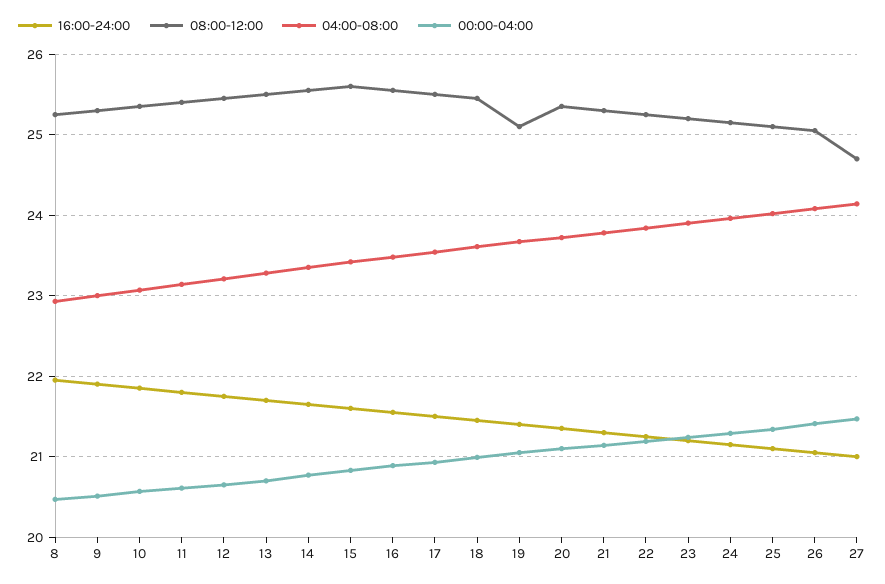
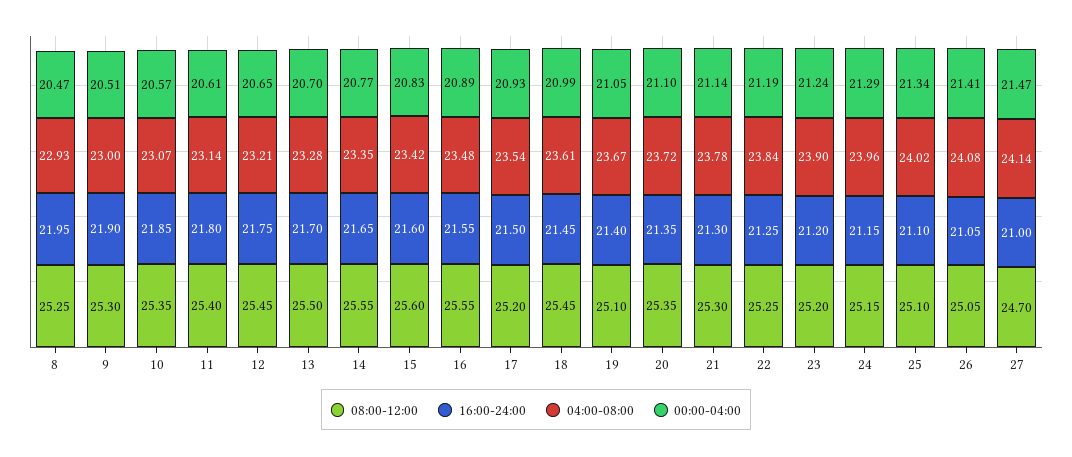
08:00-12:00, 17: 25.5 -> 25.2

